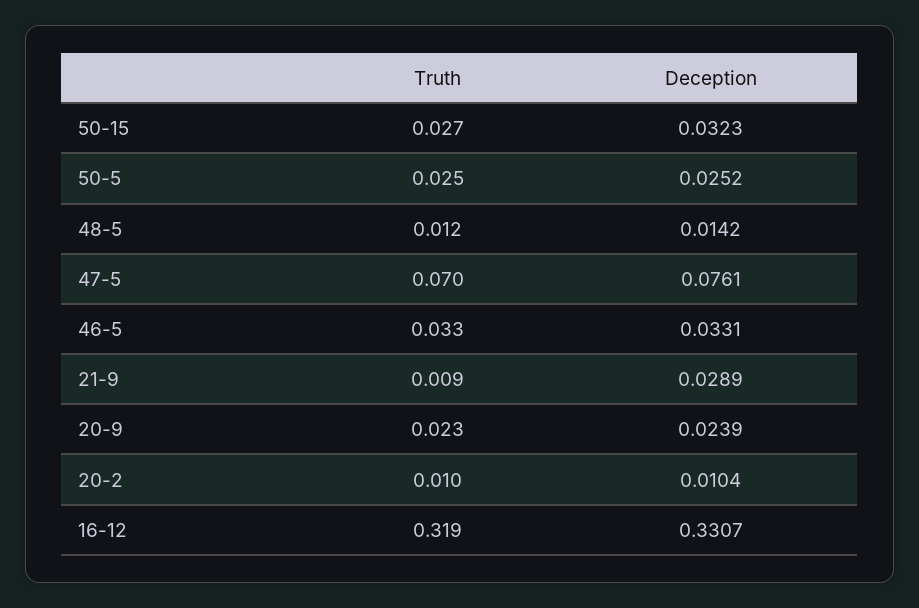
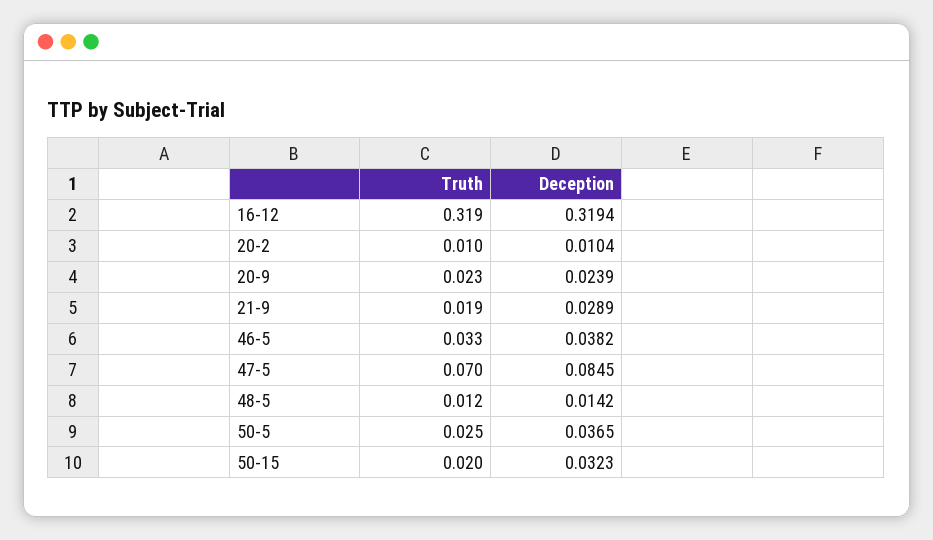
Truth, 50-15: 0.027 -> 0.02
Deception, 50-5: 0.0252 -> 0.0365
Deception, 47-5: 0.0761 -> 0.0845
Deception, 46-5: 0.0331 -> 0.0382
Truth, 21-9: 0.009 -> 0.019
Deception, 16-12: 0.3307 -> 0.3194

